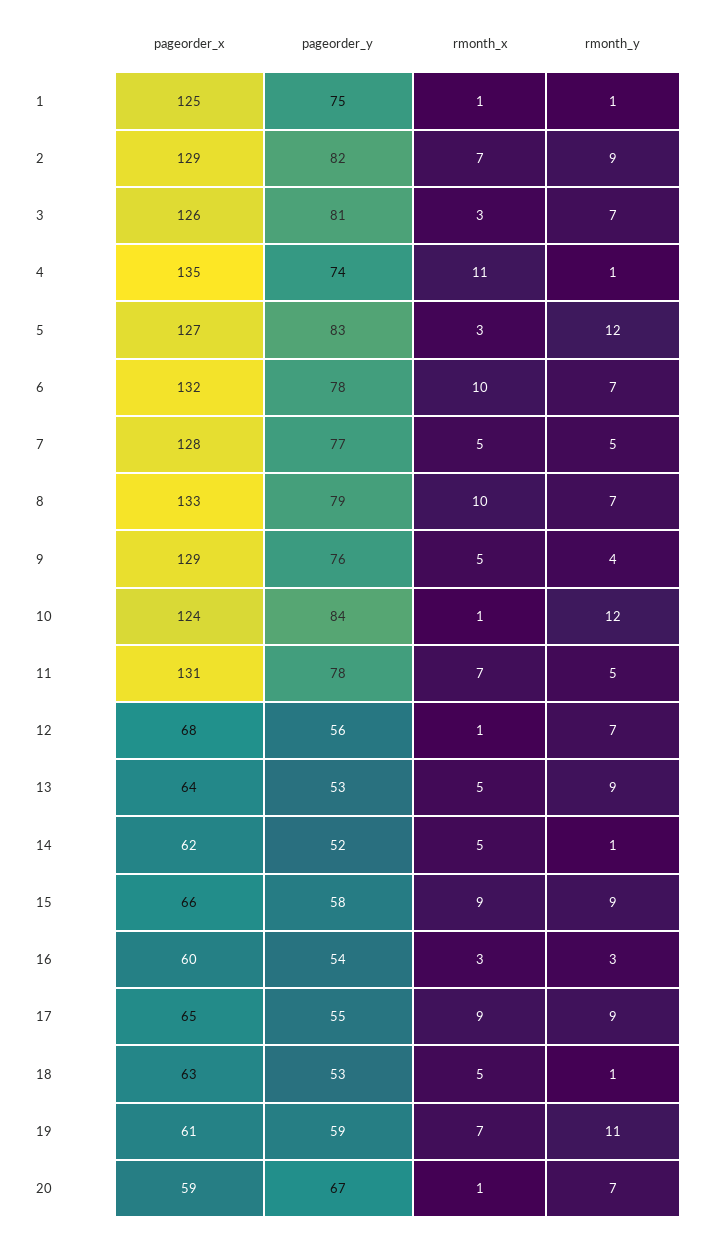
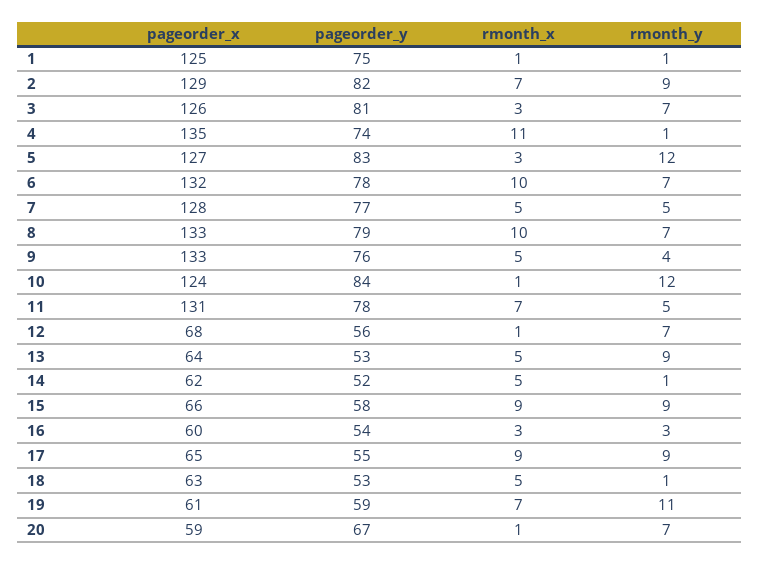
pageorder_x, 9: 129 -> 133

